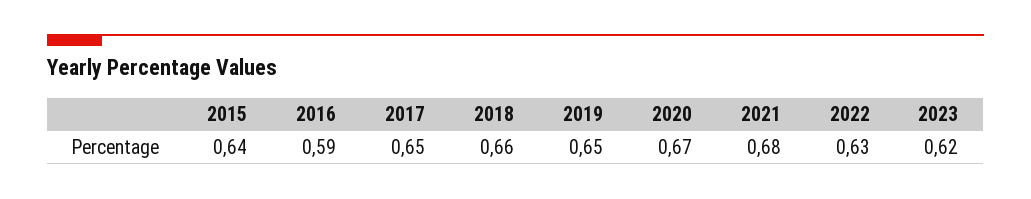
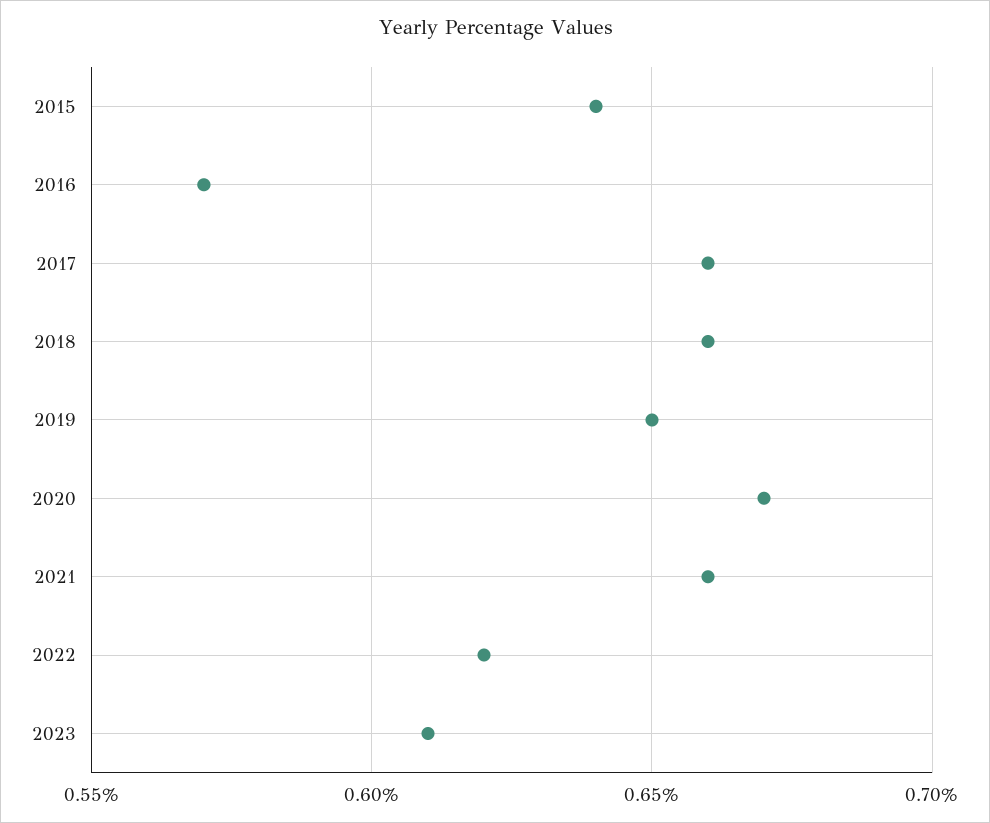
2016: 0.59 -> 0.57
2017: 0.65 -> 0.66
2021: 0.68 -> 0.66
2022: 0.63 -> 0.62
2023: 0.62 -> 0.61

